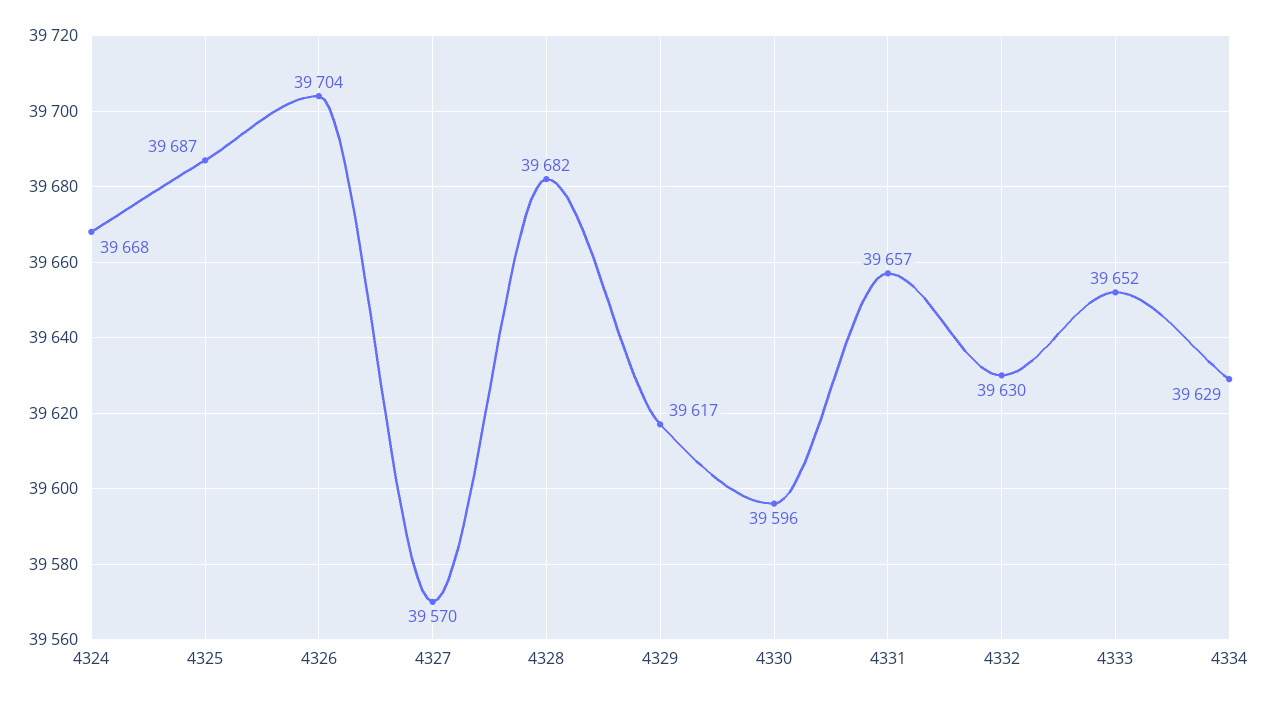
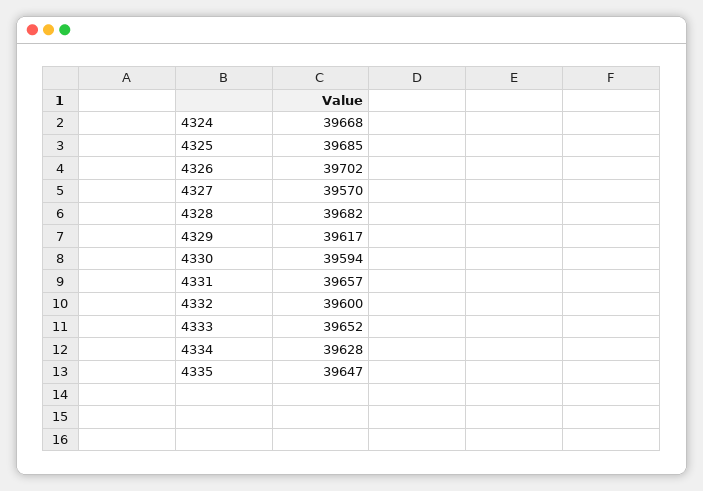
4325: 39687 -> 39685
4326: 39704 -> 39702
4330: 39596 -> 39594
4332: 39630 -> 39600
4334: 39629 -> 39628
4335: none -> 39647

